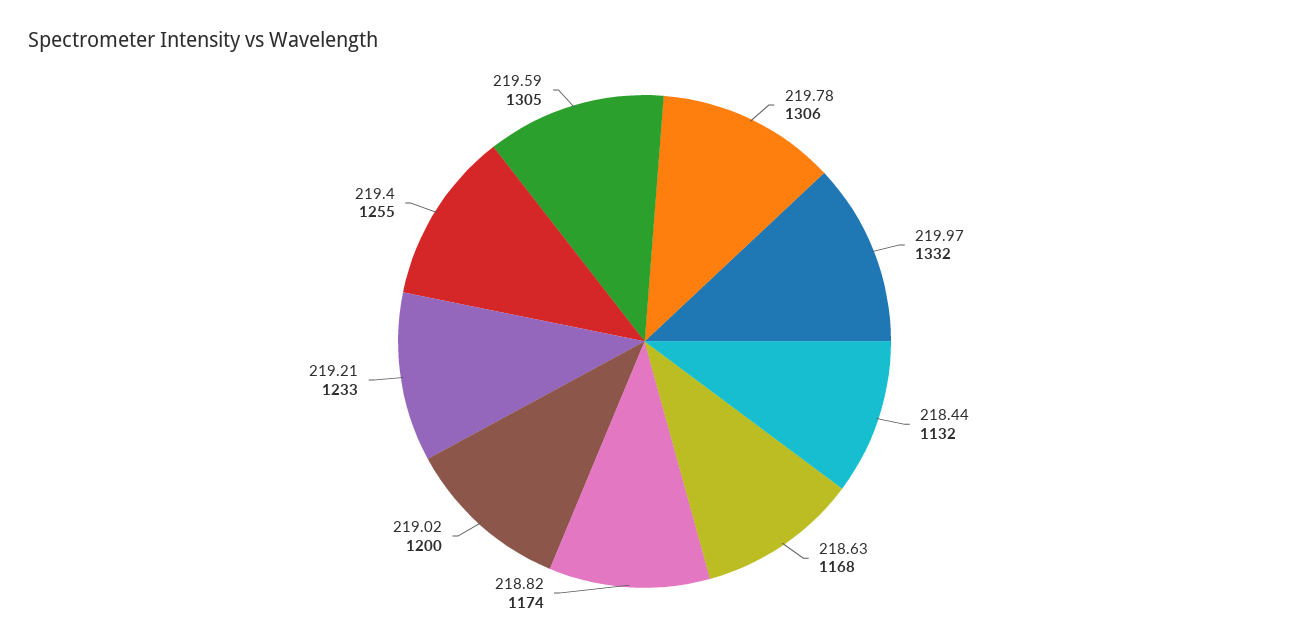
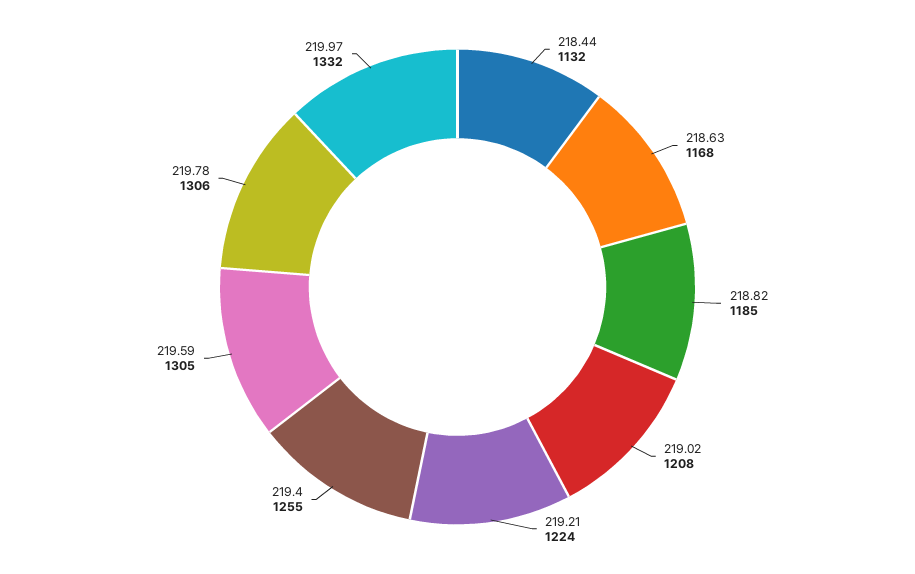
218.82: 1174 -> 1185
219.02: 1200 -> 1208
219.21: 1233 -> 1224

